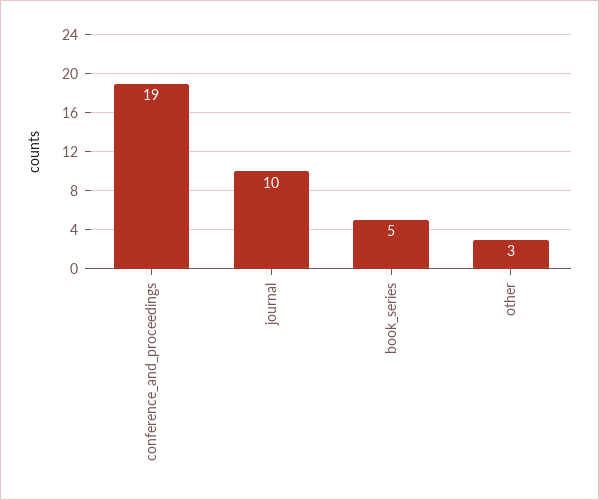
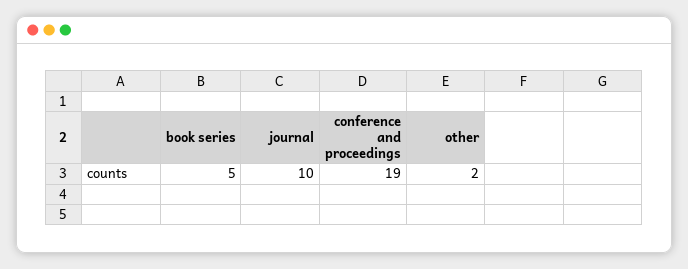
other: 3 -> 2

